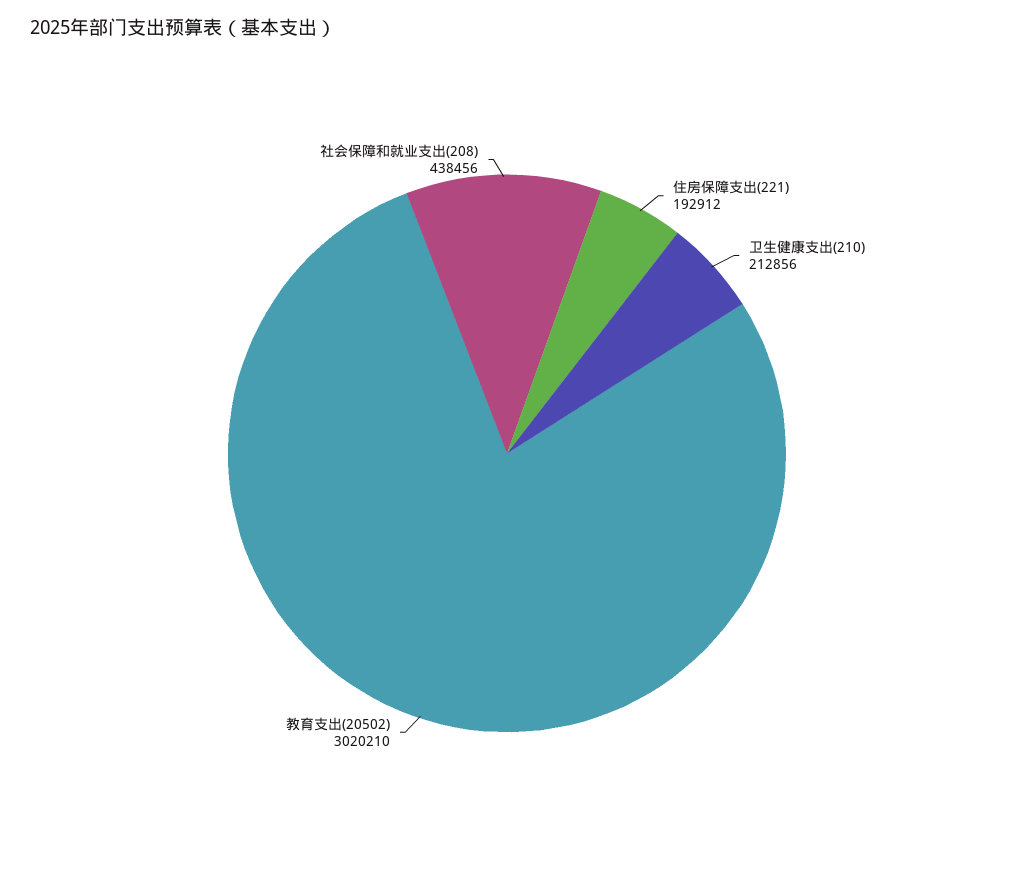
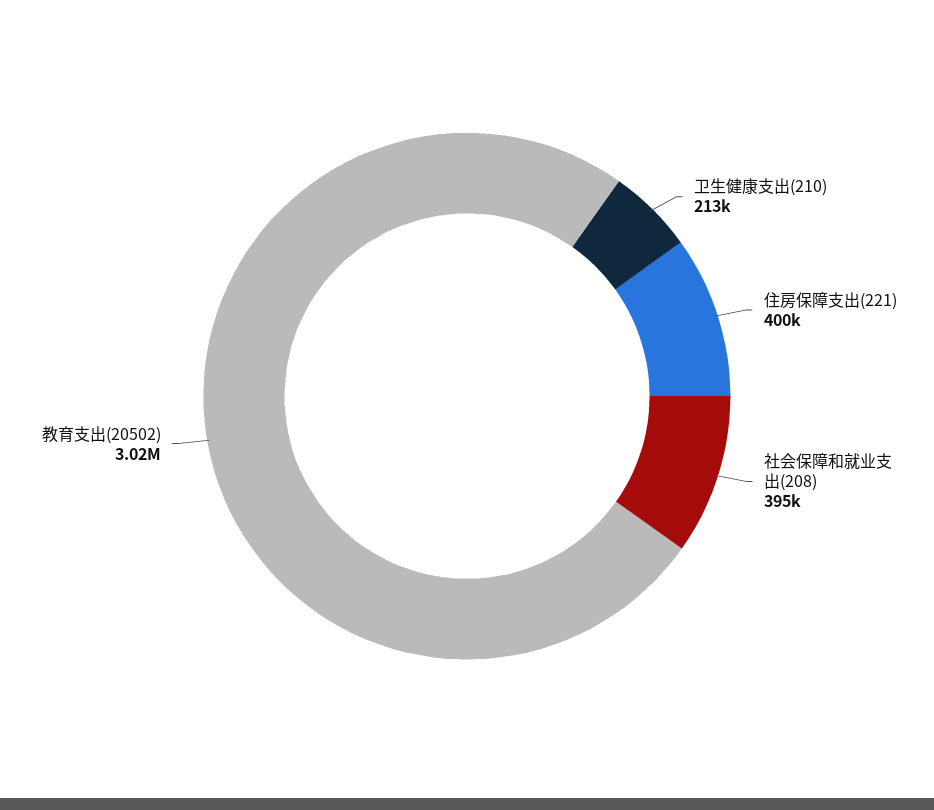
住房保障支出(221): 192912 -> 400000
社会保障和就业支出(208): 438456 -> 395000

